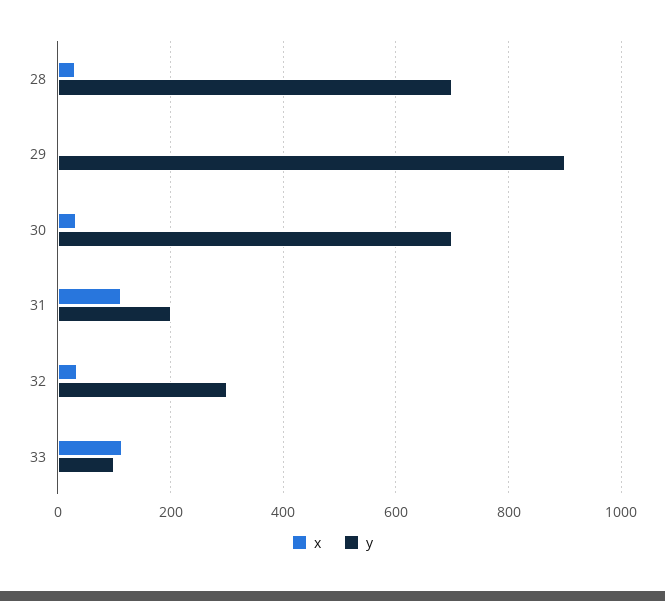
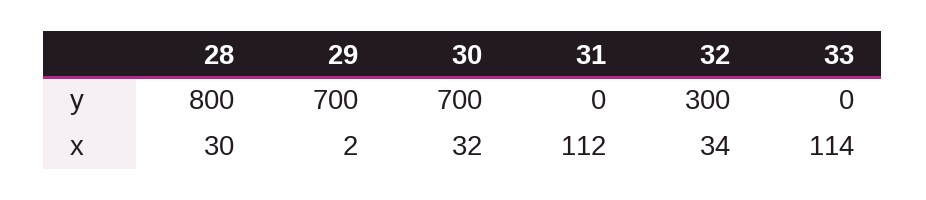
y, 28: 700 -> 800
y, 29: 900 -> 700
y, 31: 200 -> 0
y, 33: 100 -> 0

